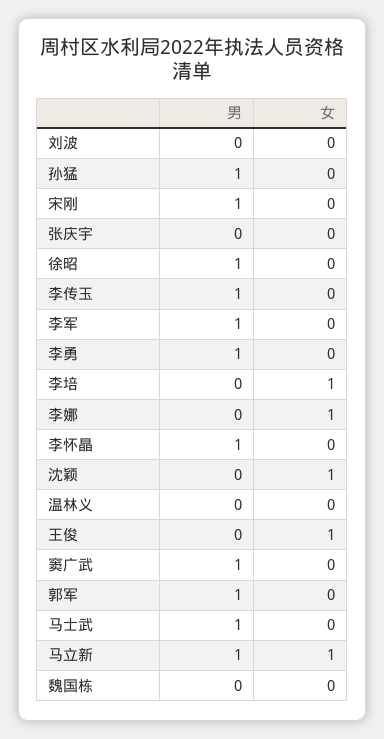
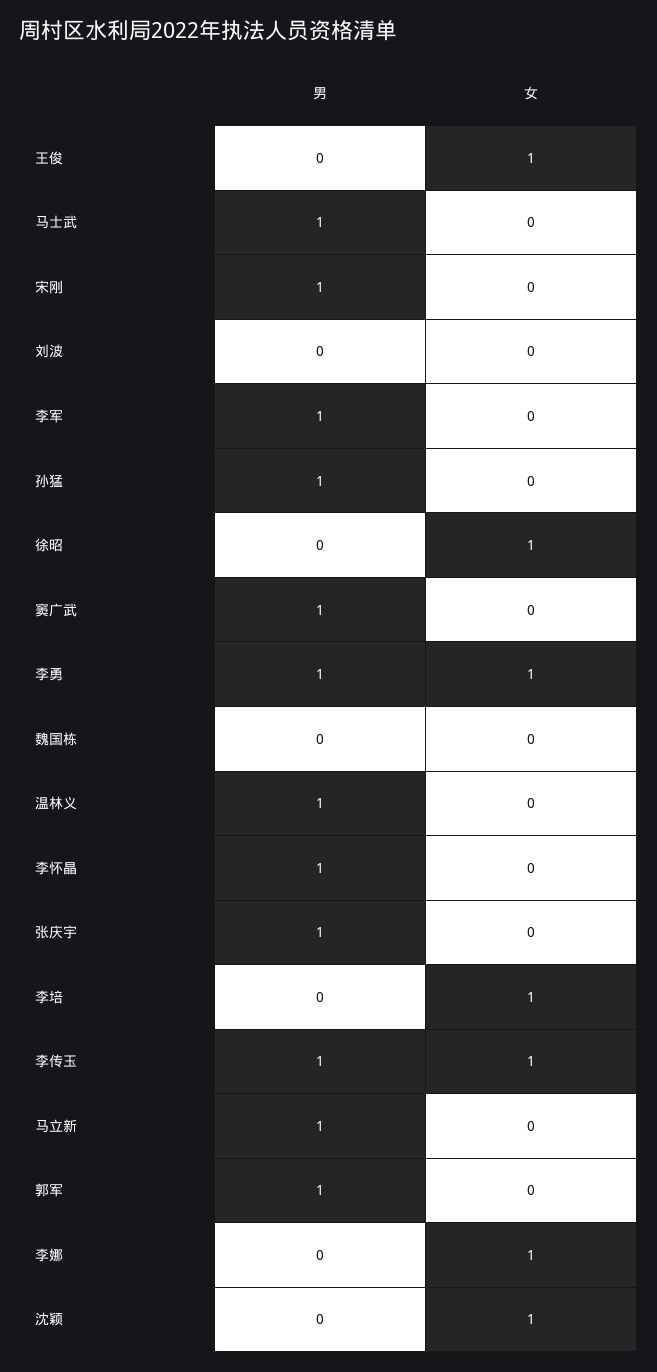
男, 张庆宇: 0 -> 1
男, 徐昭: 1 -> 0
女, 徐昭: 0 -> 1
女, 李传玉: 0 -> 1
女, 李勇: 0 -> 1
男, 温林义: 0 -> 1
女, 马立新: 1 -> 0

